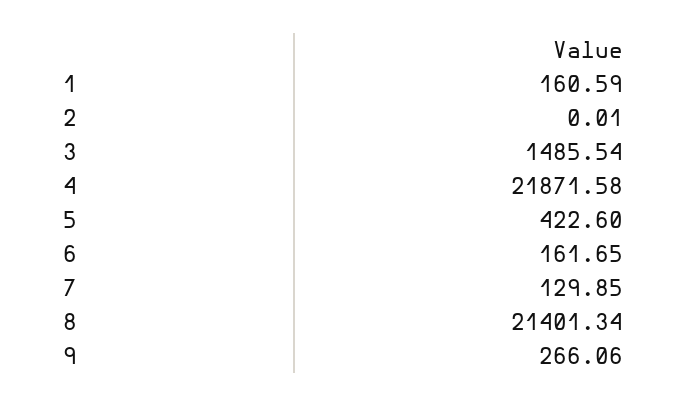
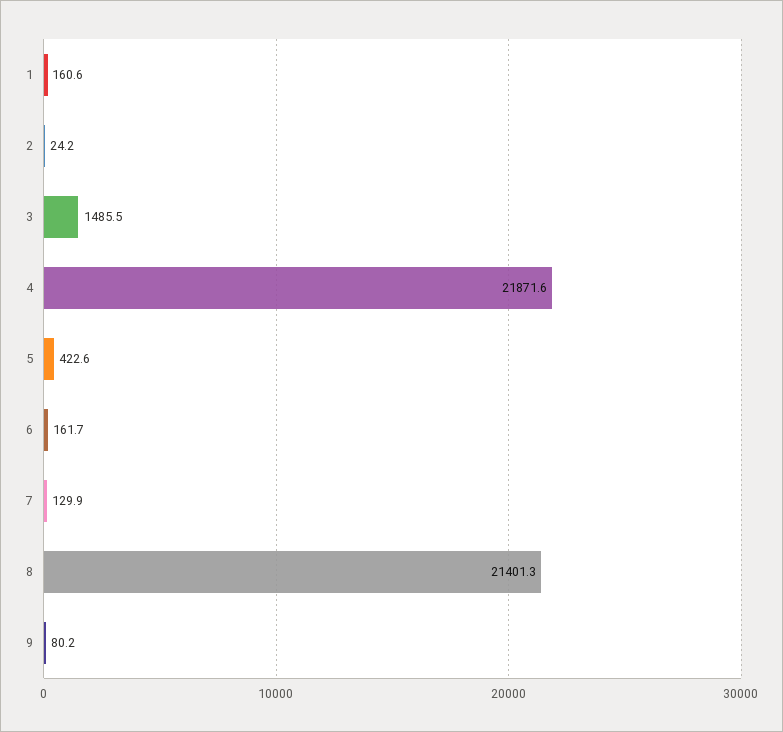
2: 0.01 -> 24.2
9: 266.06 -> 80.2

